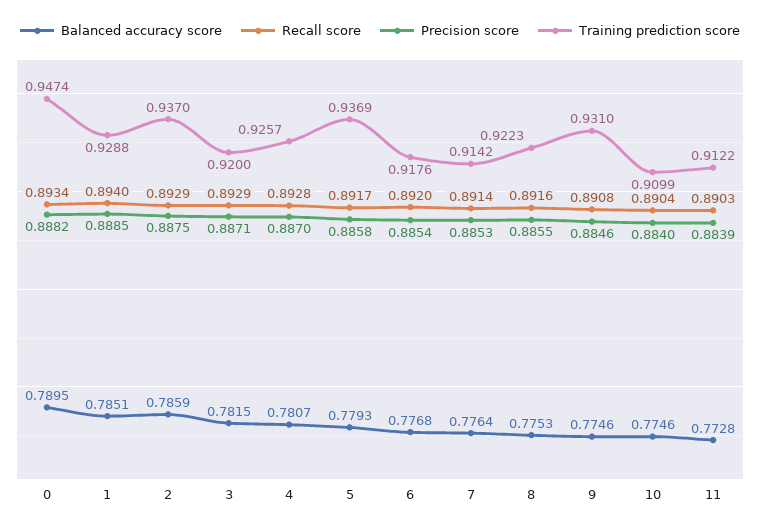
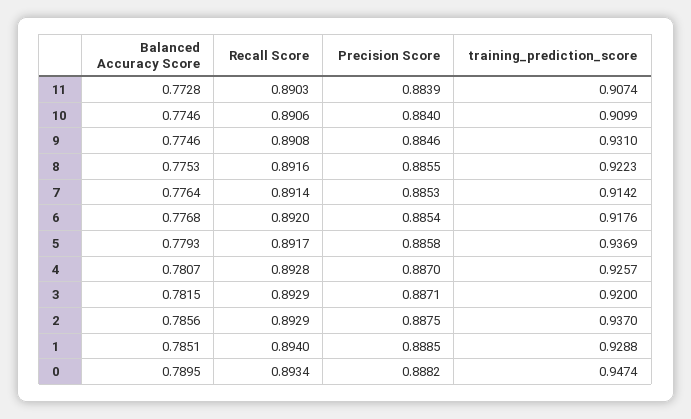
Balanced accuracy score, 2: 0.7859 -> 0.7856
Recall score, 10: 0.8904 -> 0.8906
Training prediction score, 11: 0.9122 -> 0.9074

